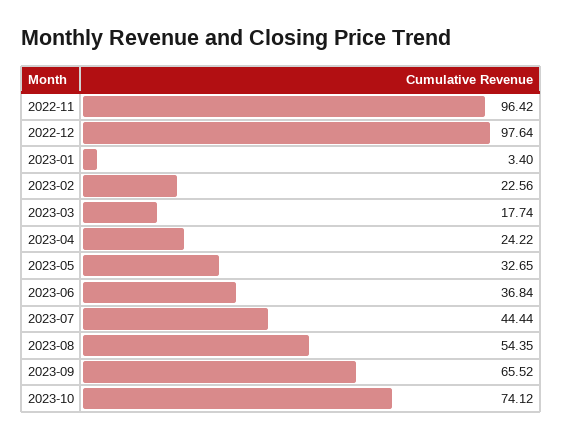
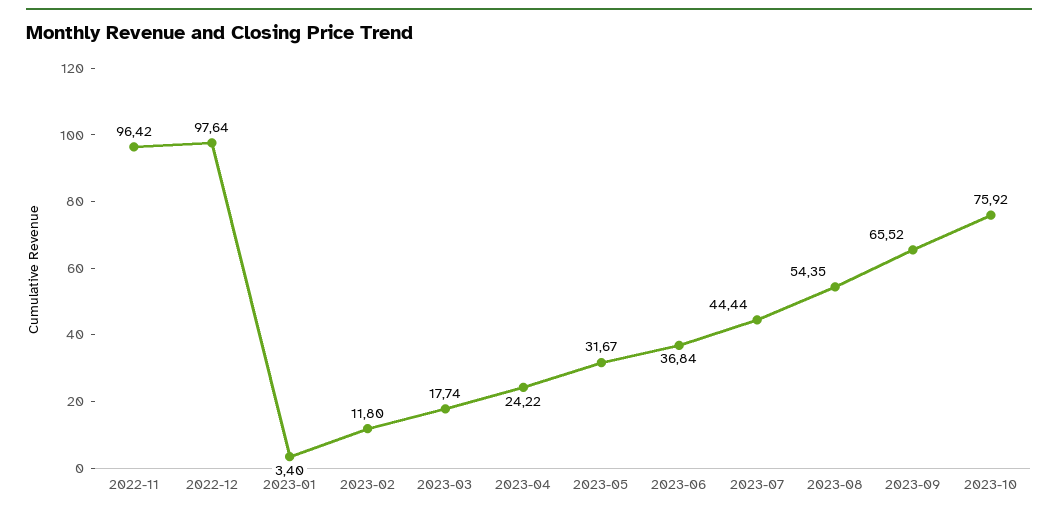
2023-02: 22.56 -> 11.8
2023-05: 32.65 -> 31.67
2023-10: 74.12 -> 75.92

